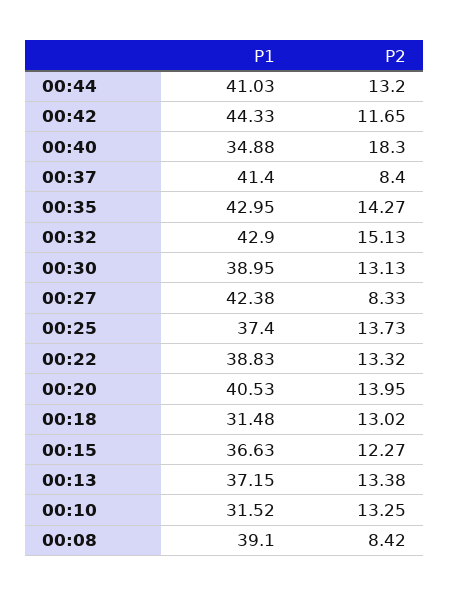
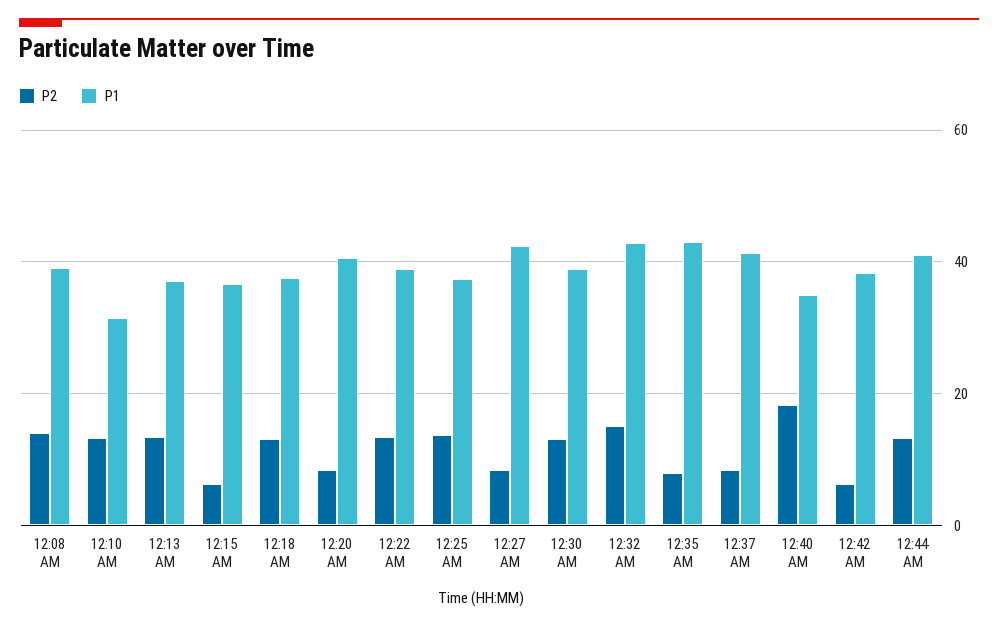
P1, 00:42: 44.33 -> 38
P2, 00:42: 11.65 -> 6
P2, 00:35: 14.27 -> 8
P2, 00:20: 13.95 -> 8
P1, 00:18: 31.48 -> 38
P2, 00:15: 12.27 -> 6
P2, 00:08: 8.42 -> 14

